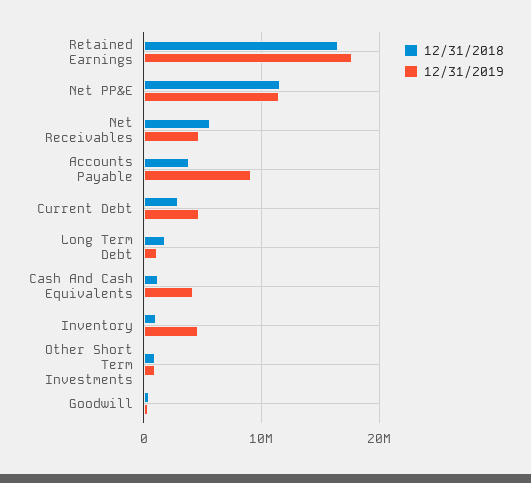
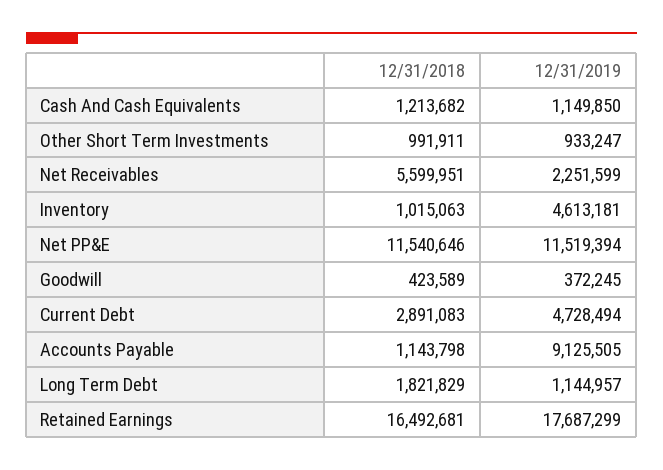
12/31/2019, Net Receivables: 5000000 -> 2251599
12/31/2018, Accounts Payable: 4000000 -> 1143798
12/31/2019, Cash And Cash Equivalents: 4000000 -> 1149850

